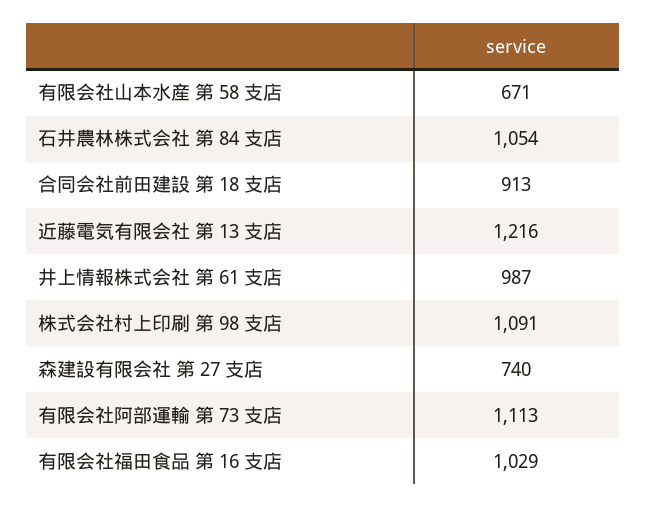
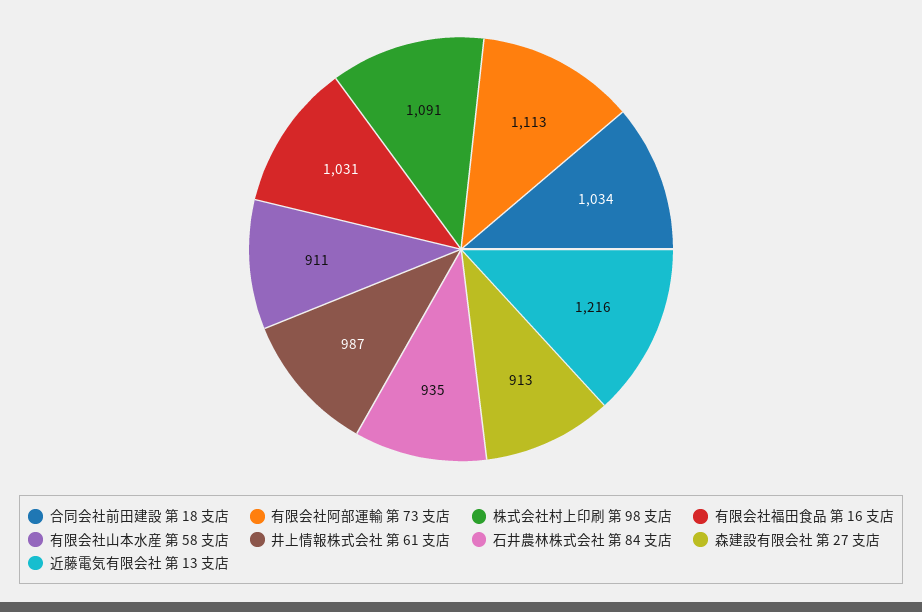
有限会社山本水産 第 58 支店: 671 -> 911
石井農林株式会社 第 84 支店: 1054 -> 935
合同会社前田建設 第 18 支店: 913 -> 1034
森建設有限会社 第 27 支店: 740 -> 913
有限会社福田食品 第 16 支店: 1029 -> 1031

